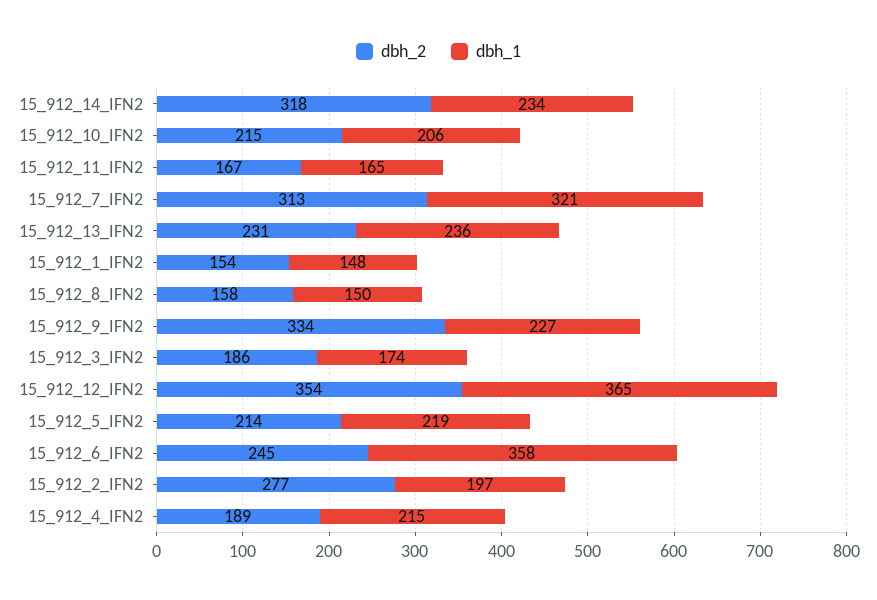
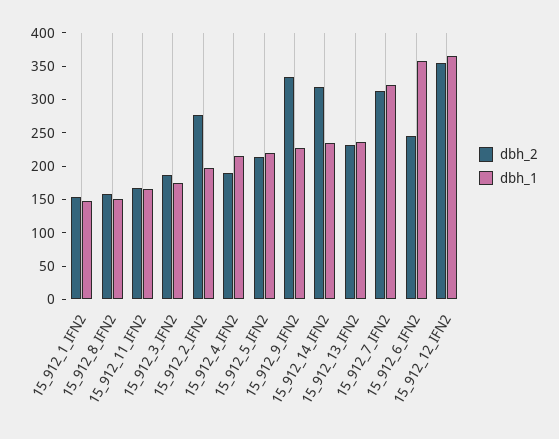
dbh_2, 15_912_10_IFN2: 215 -> none
dbh_1, 15_912_10_IFN2: 206 -> none

